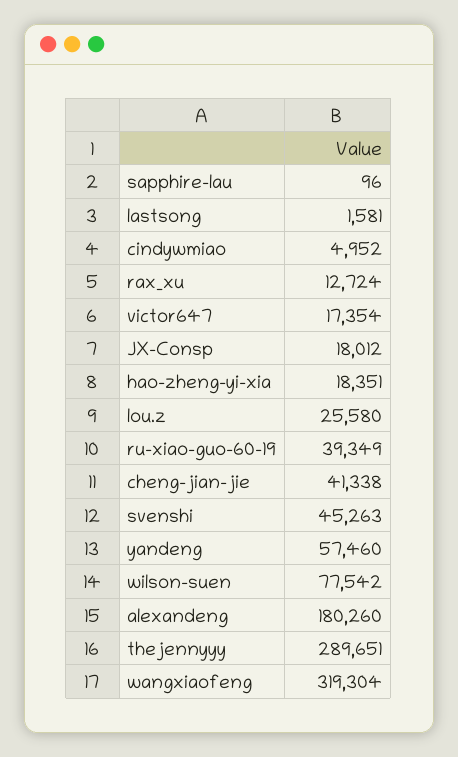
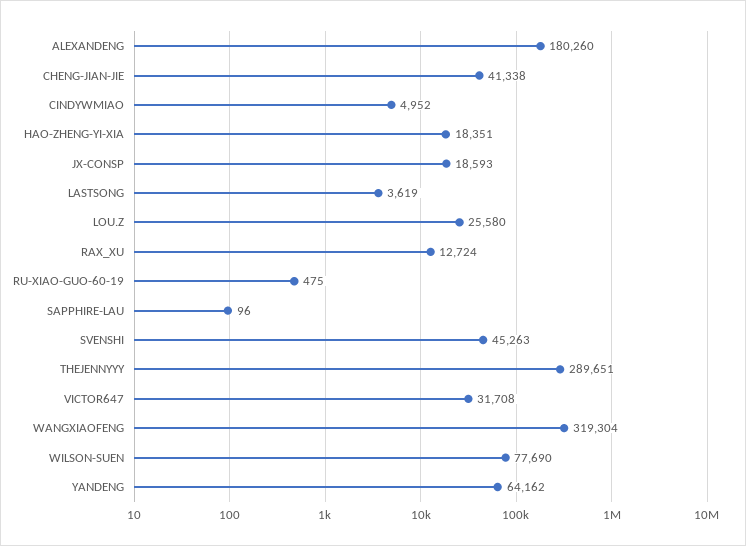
lastsong: 1581 -> 3619
victor647: 17354 -> 31708
JX-Consp: 18012 -> 18593
ru-xiao-guo-60-19: 39349 -> 475
yandeng: 57460 -> 64162
wilson-suen: 77542 -> 77690

